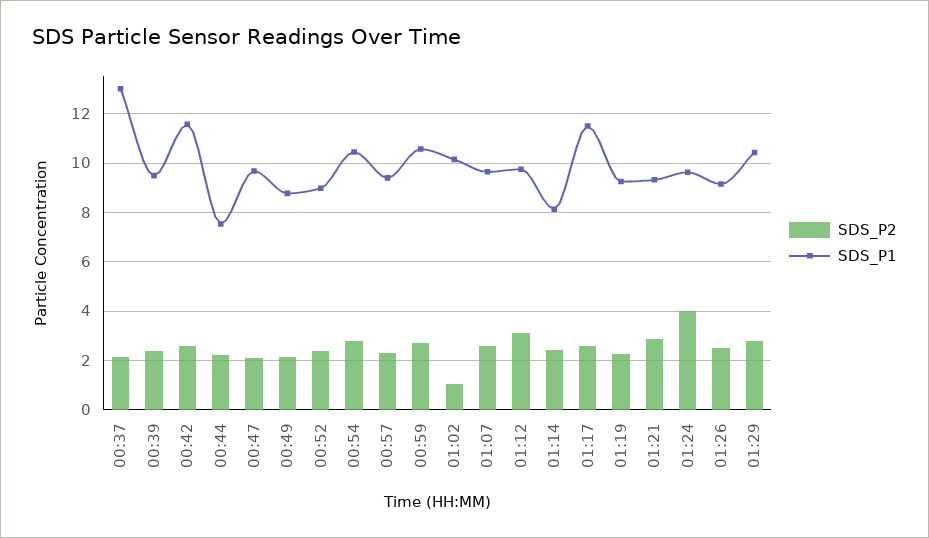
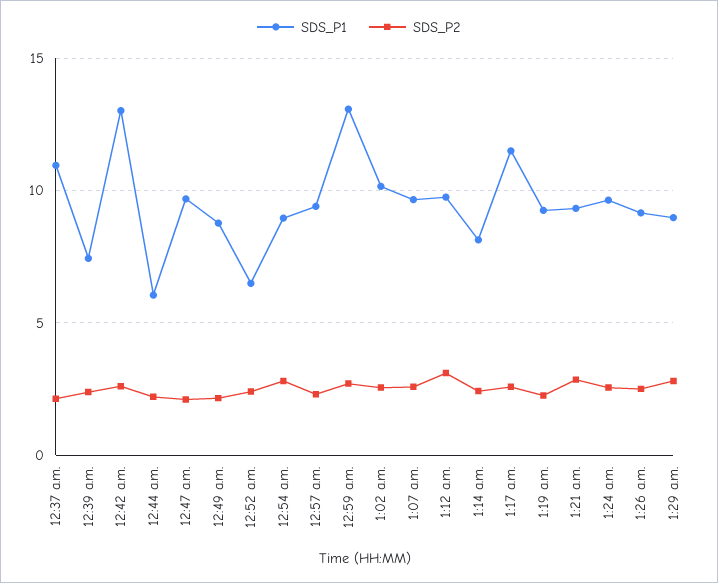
SDS_P1, 00:37: 13 -> 11
SDS_P1, 00:39: 9.5 -> 7.5
SDS_P1, 00:42: 11.5 -> 13
SDS_P1, 00:44: 7.5 -> 6
SDS_P1, 00:52: 9 -> 6.5
SDS_P1, 00:54: 10.5 -> 9
SDS_P1, 00:59: 10.5 -> 13
SDS_P2, 01:02: 1 -> 2.5
SDS_P2, 01:24: 4 -> 2.5
SDS_P1, 01:29: 10.5 -> 9

